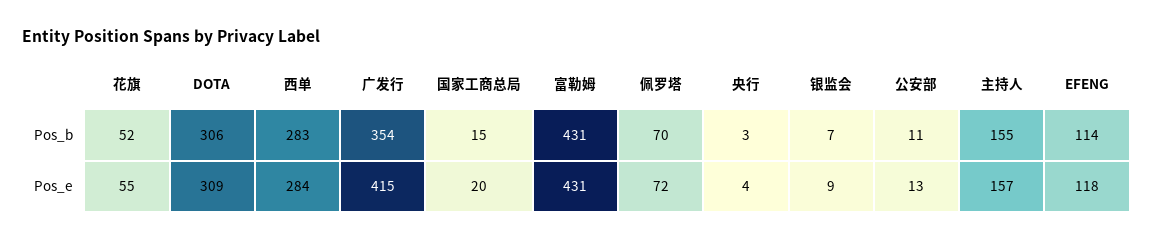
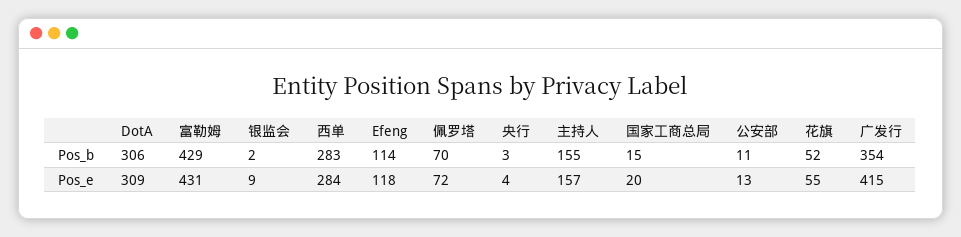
富勒姆, Pos_b: 431 -> 429
银监会, Pos_b: 7 -> 2

